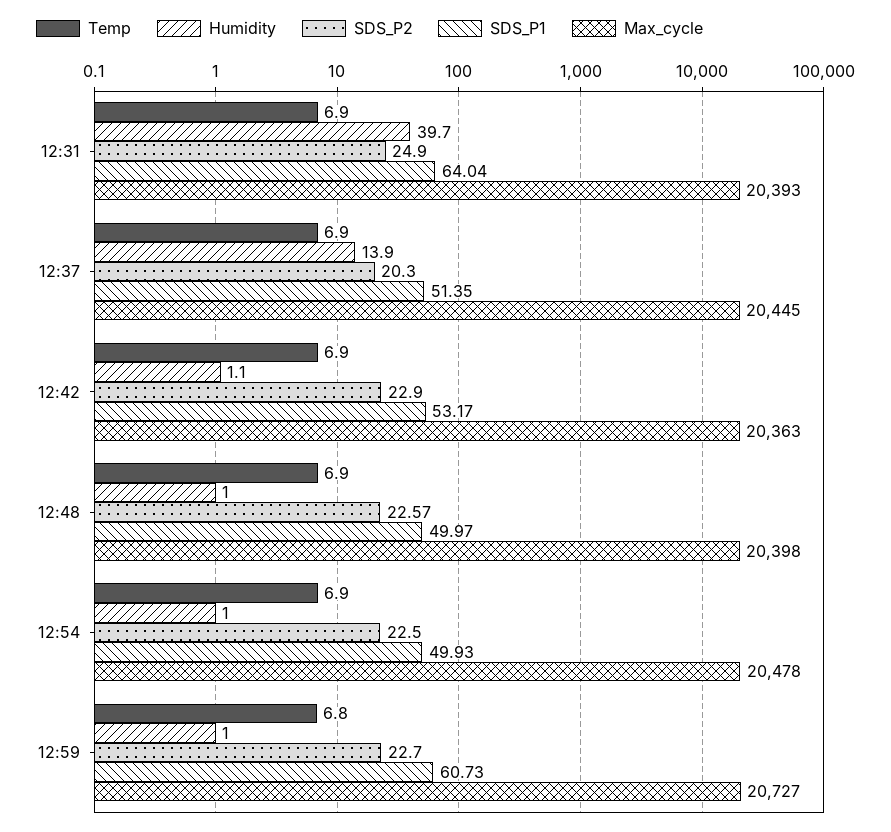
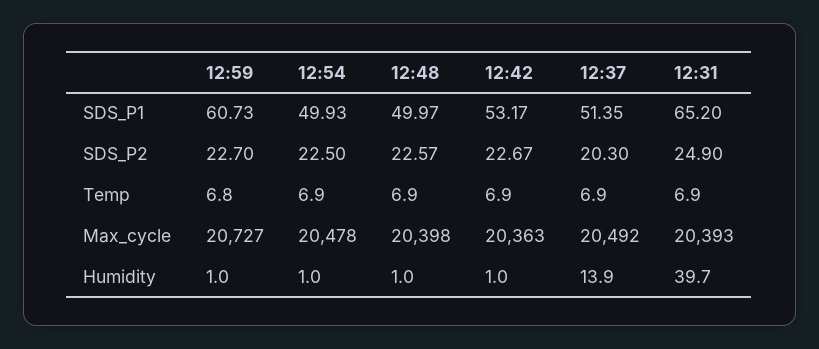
SDS_P1, 12:31: 64.04 -> 65.2
Max_cycle, 12:37: 20445 -> 20492
Humidity, 12:42: 1.1 -> 1
SDS_P2, 12:42: 22.9 -> 22.67

